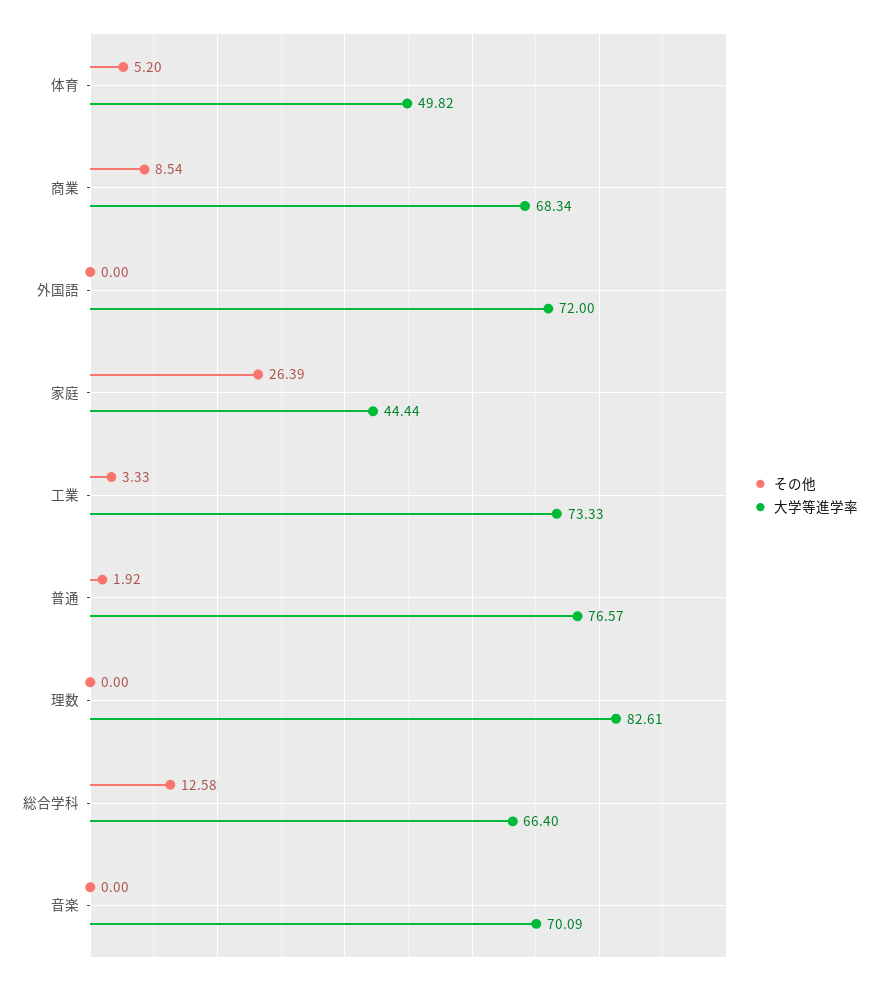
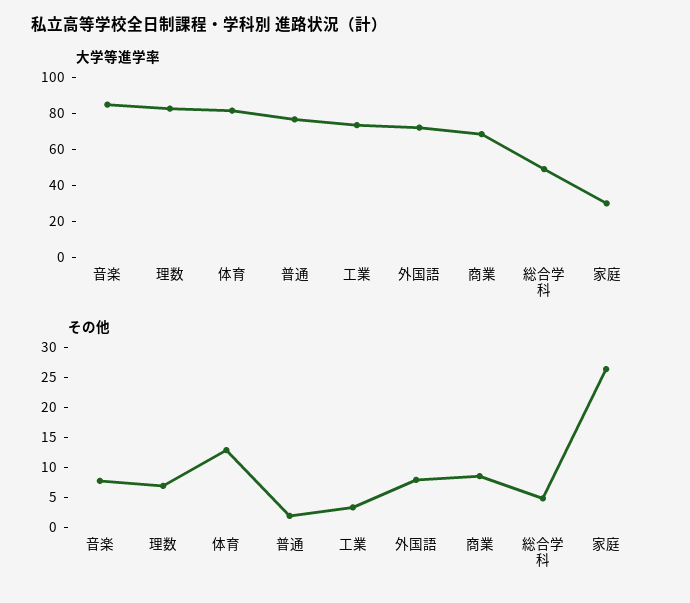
その他, 体育: 5.2 -> 12.5
大学等進学率, 体育: 49.82 -> 80
その他, 外国語: 0 -> 7.5
大学等進学率, 家庭: 44.44 -> 30
その他, 理数: 0 -> 7.5
その他, 総合学科: 12.58 -> 5
大学等進学率, 総合学科: 66.4 -> 50
その他, 音楽: 0 -> 7.5
大学等進学率, 音楽: 70.09 -> 85

